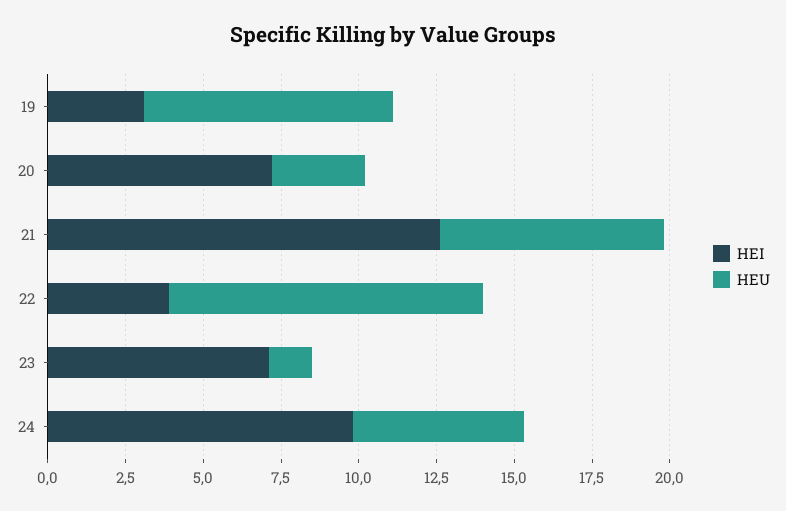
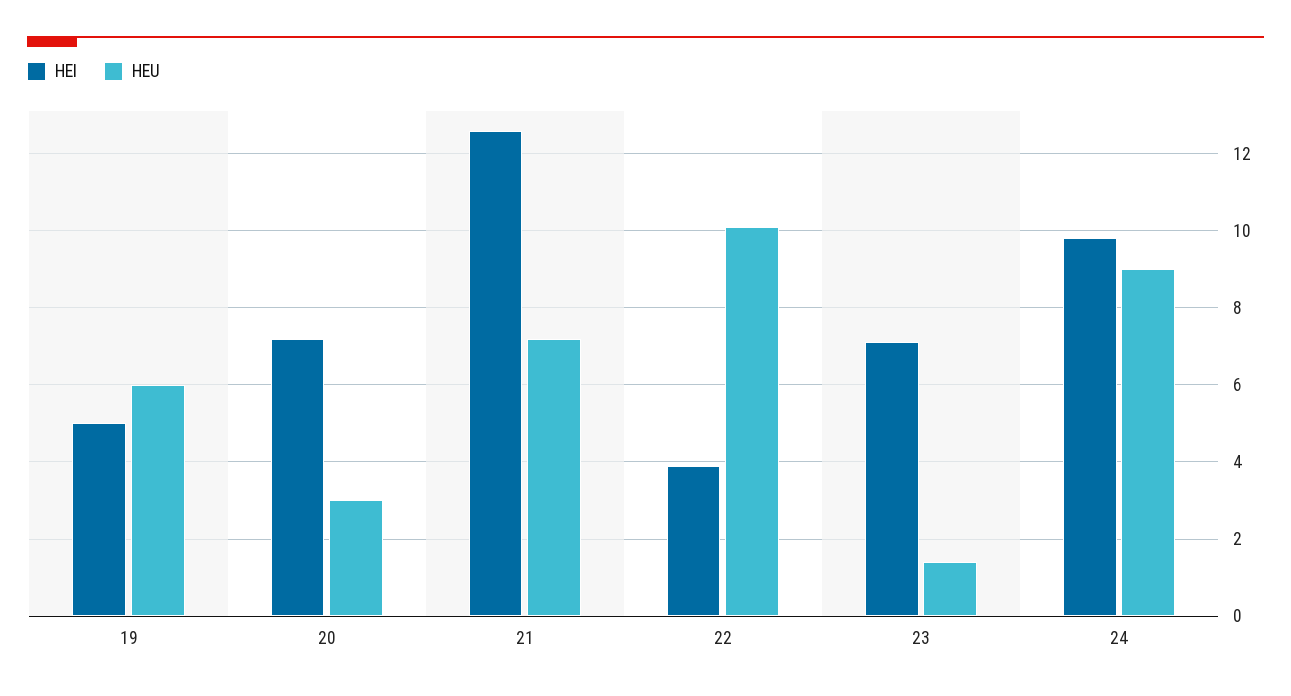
HEI, 19: 3 -> 5
HEU, 19: 8 -> 6
HEU, 24: 5.5 -> 9

